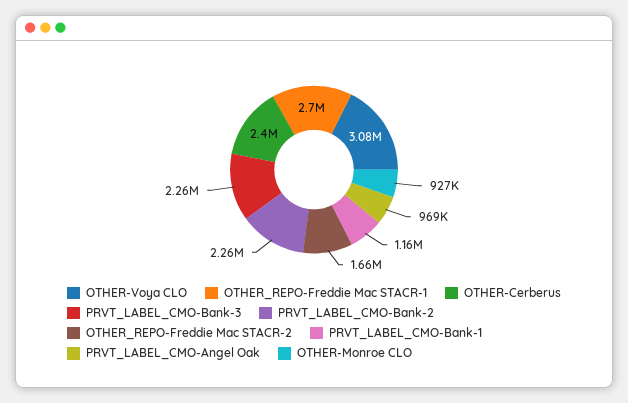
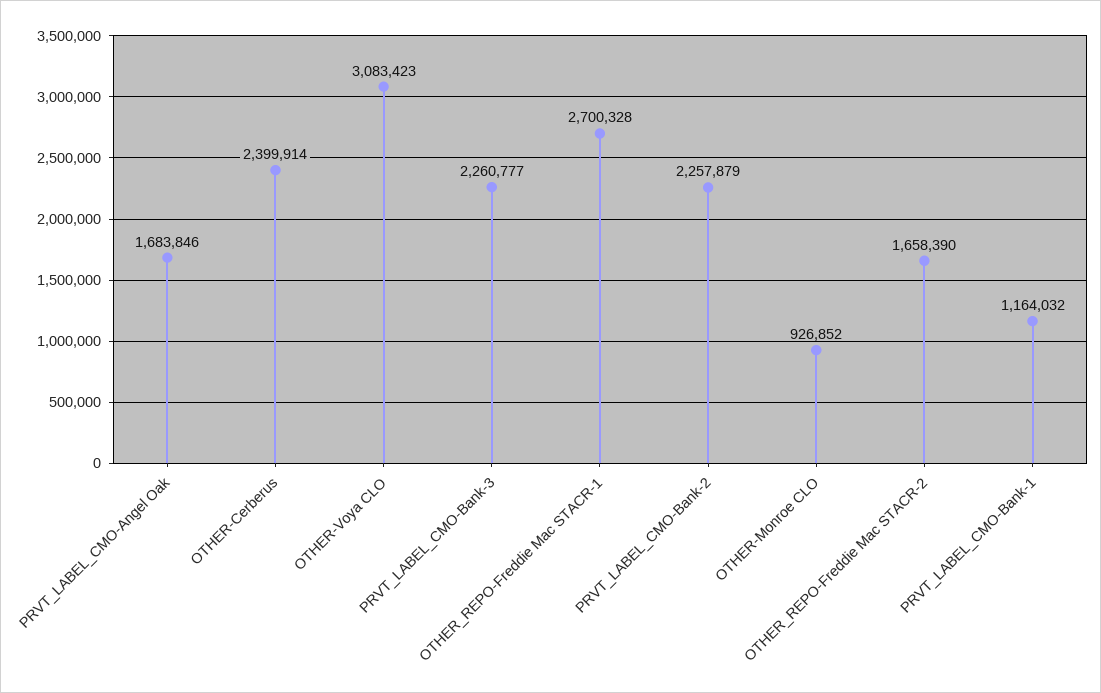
PRVT_LABEL_CMO-Angel Oak: 969000 -> 1683846

